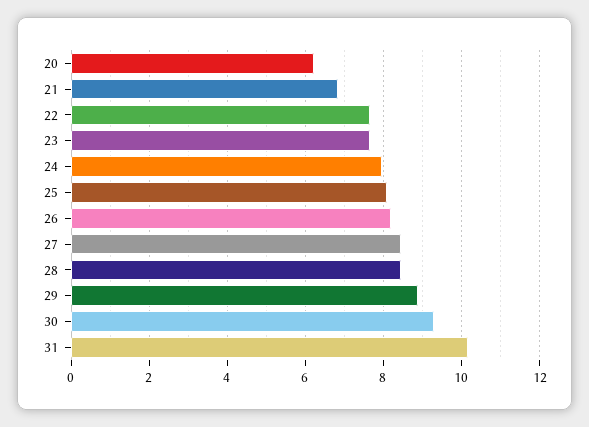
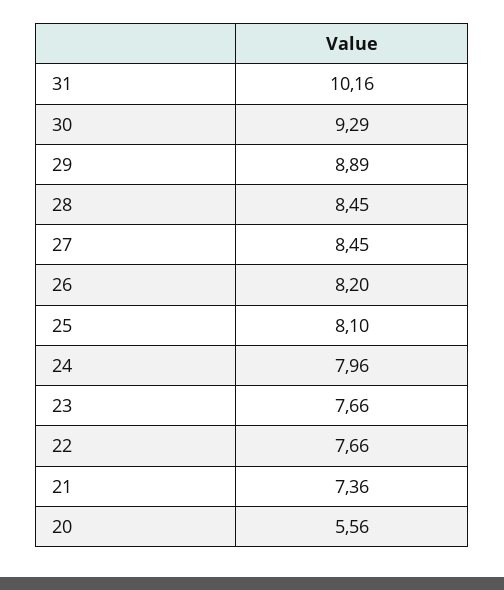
20: 6.2 -> 5.56
21: 6.8 -> 7.36

